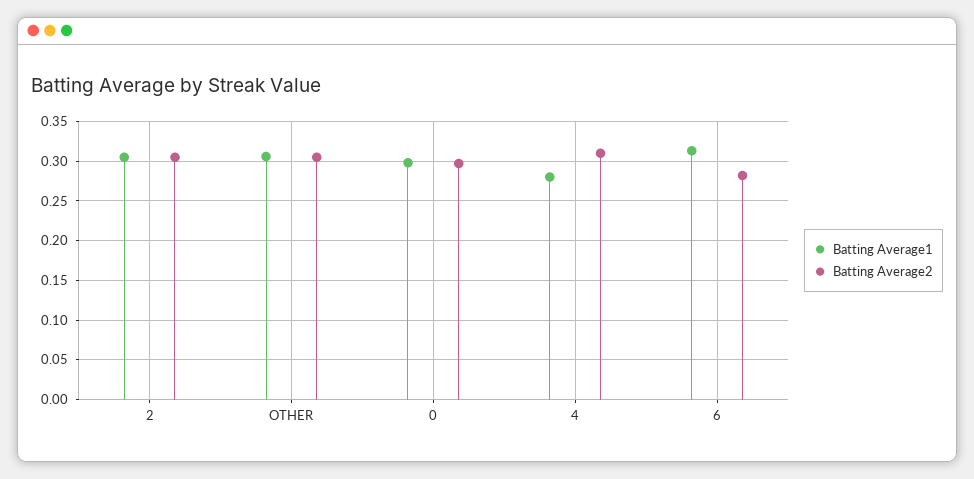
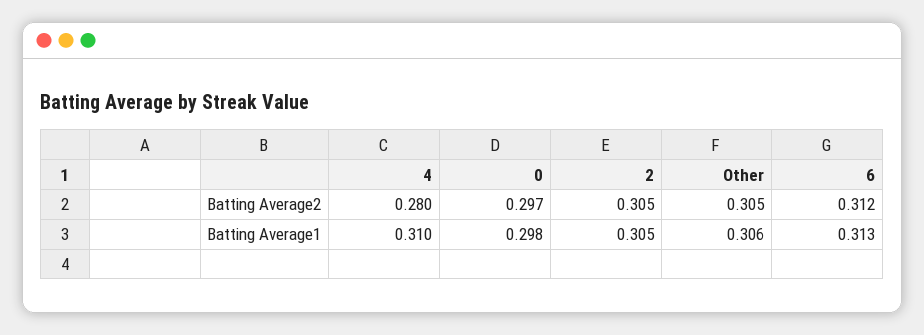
Batting Average1, 4: 0.28 -> 0.31
Batting Average2, 4: 0.31 -> 0.28
Batting Average2, 6: 0.28 -> 0.312

